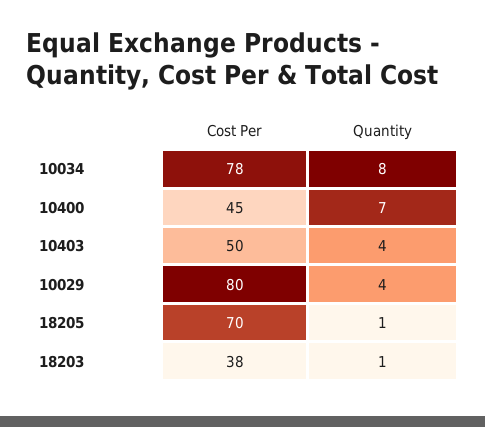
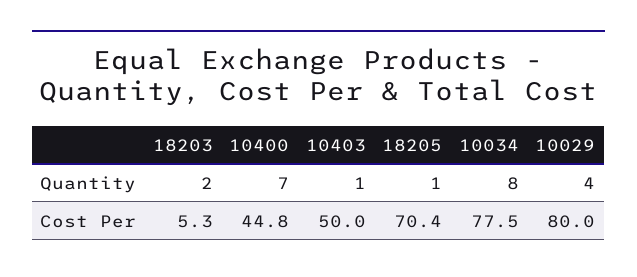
Quantity, 10403: 4 -> 1
Cost Per, 18203: 38 -> 5.3
Quantity, 18203: 1 -> 2

